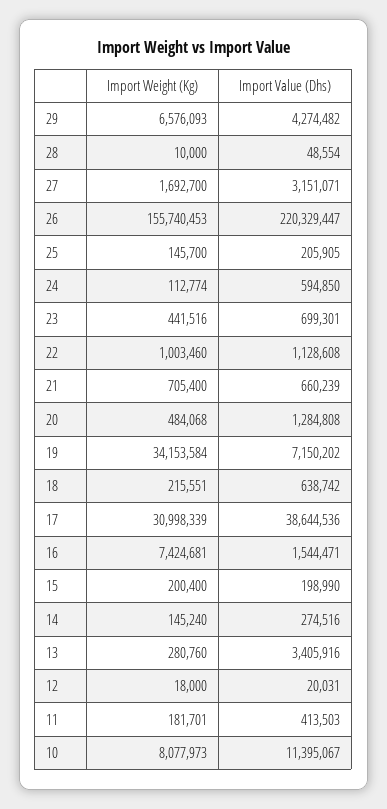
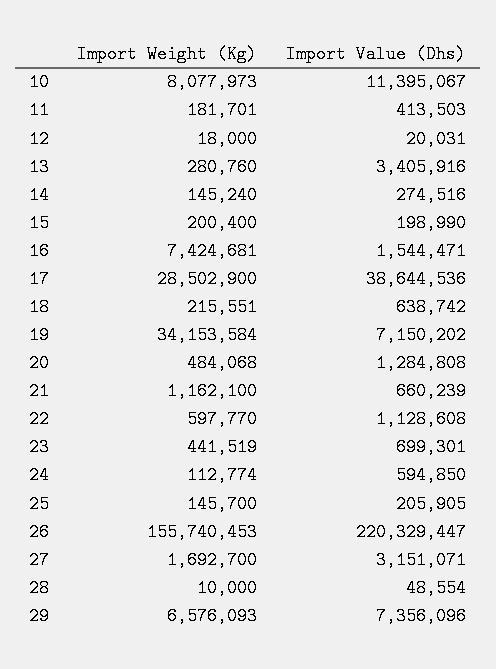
Import Value (Dhs), 29: 4274482 -> 7356096
Import Weight (Kg), 23: 441516 -> 441519
Import Weight (Kg), 22: 1003460 -> 597770
Import Weight (Kg), 21: 705400 -> 1162100
Import Weight (Kg), 17: 30998339 -> 28502900

